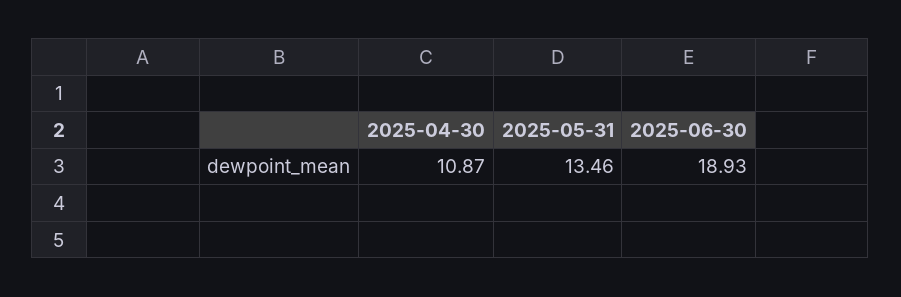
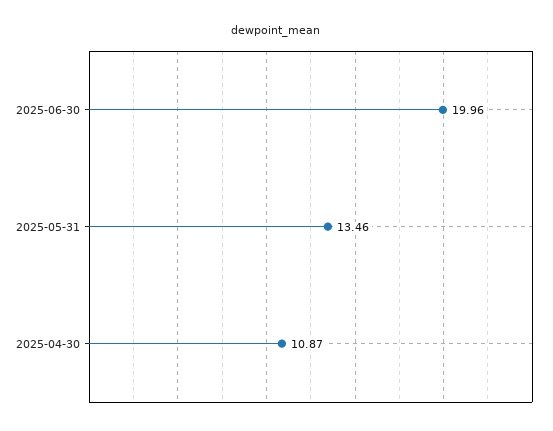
2025-06-30: 18.93 -> 19.96

